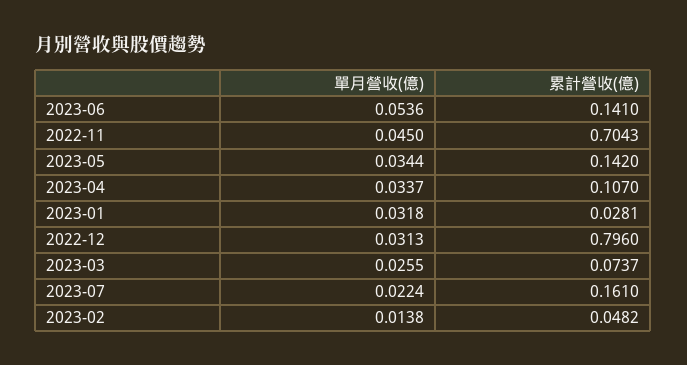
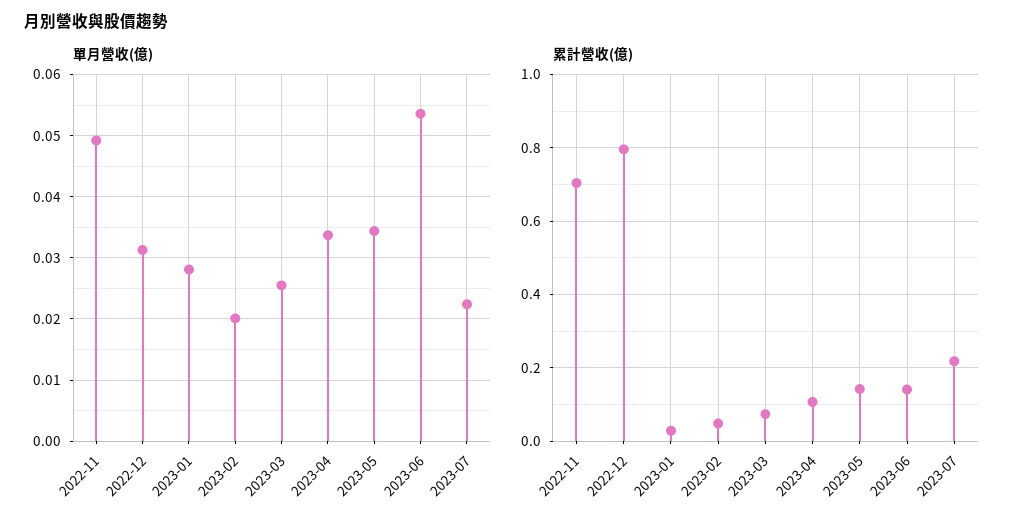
單月營收(億), 2022-11: 0.045 -> 0.049
單月營收(億), 2023-01: 0.0318 -> 0.028
累計營收(億), 2023-07: 0.161 -> 0.22
單月營收(億), 2023-02: 0.0138 -> 0.02

